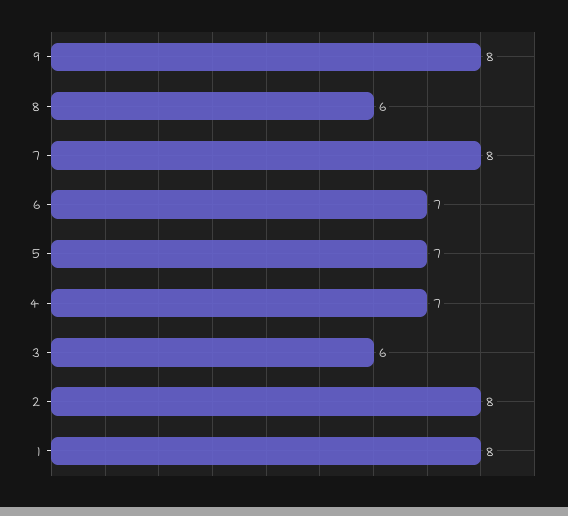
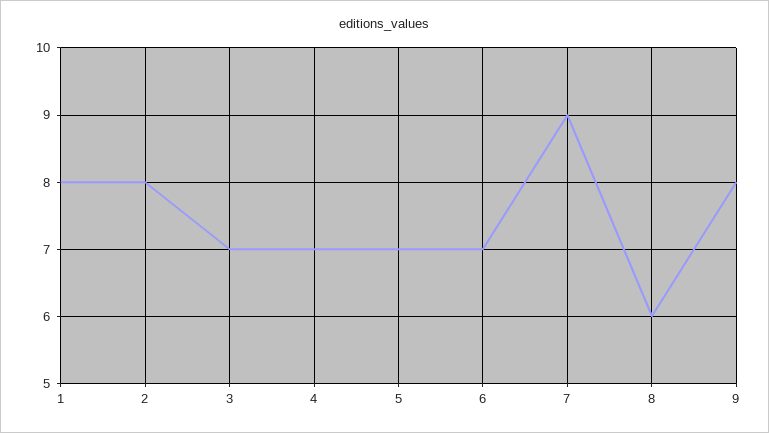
7: 8 -> 9
3: 6 -> 7

